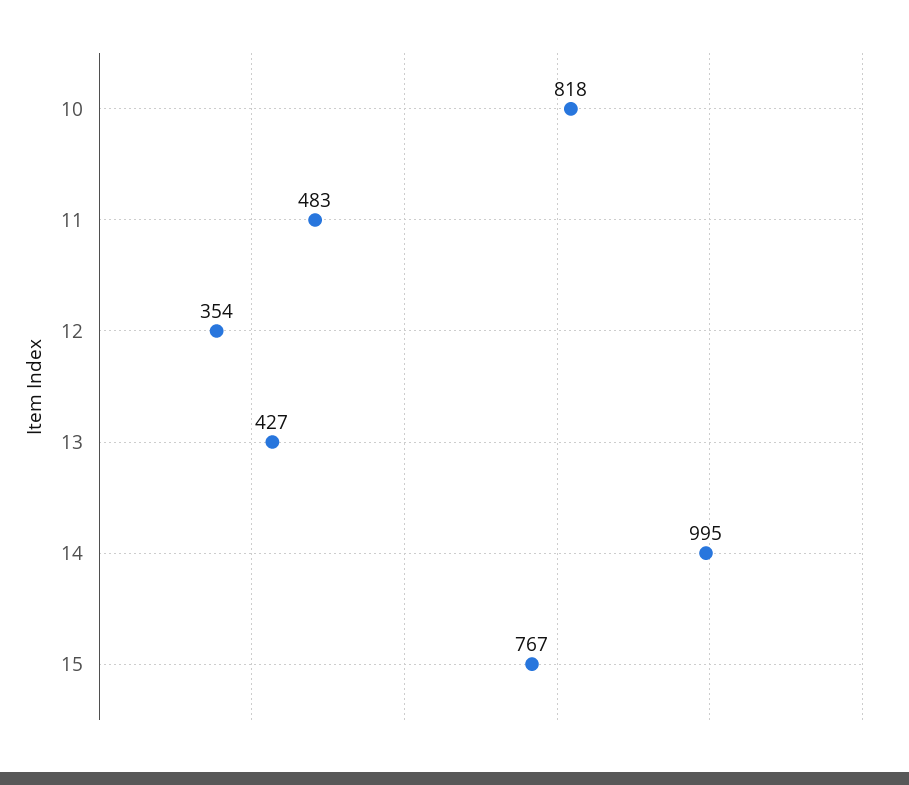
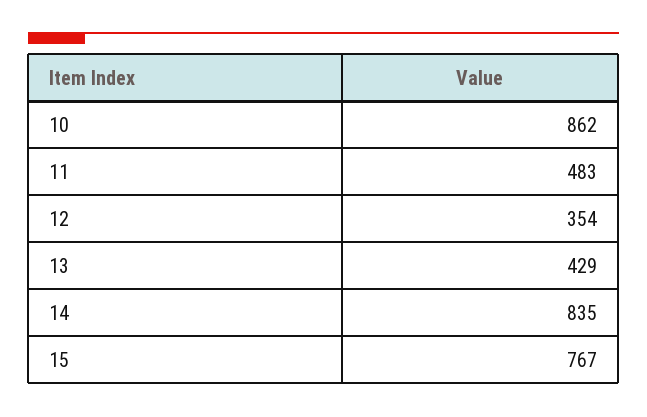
10: 818 -> 862
13: 427 -> 429
14: 995 -> 835

